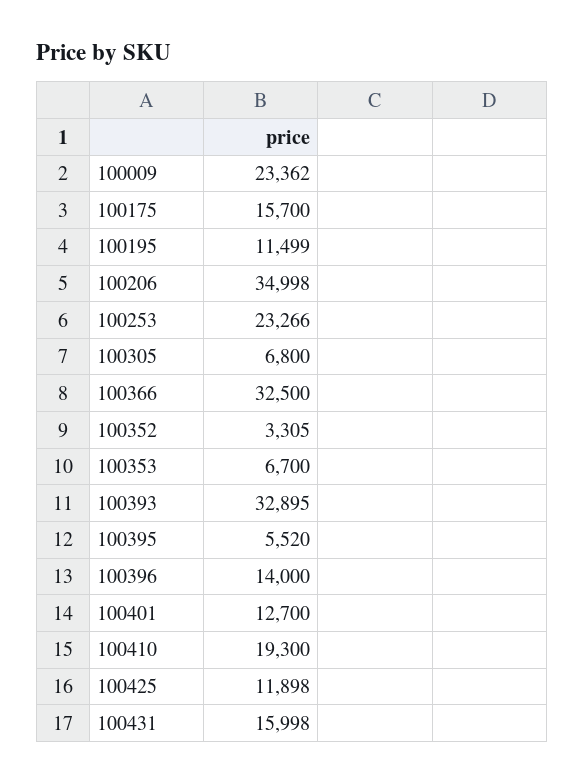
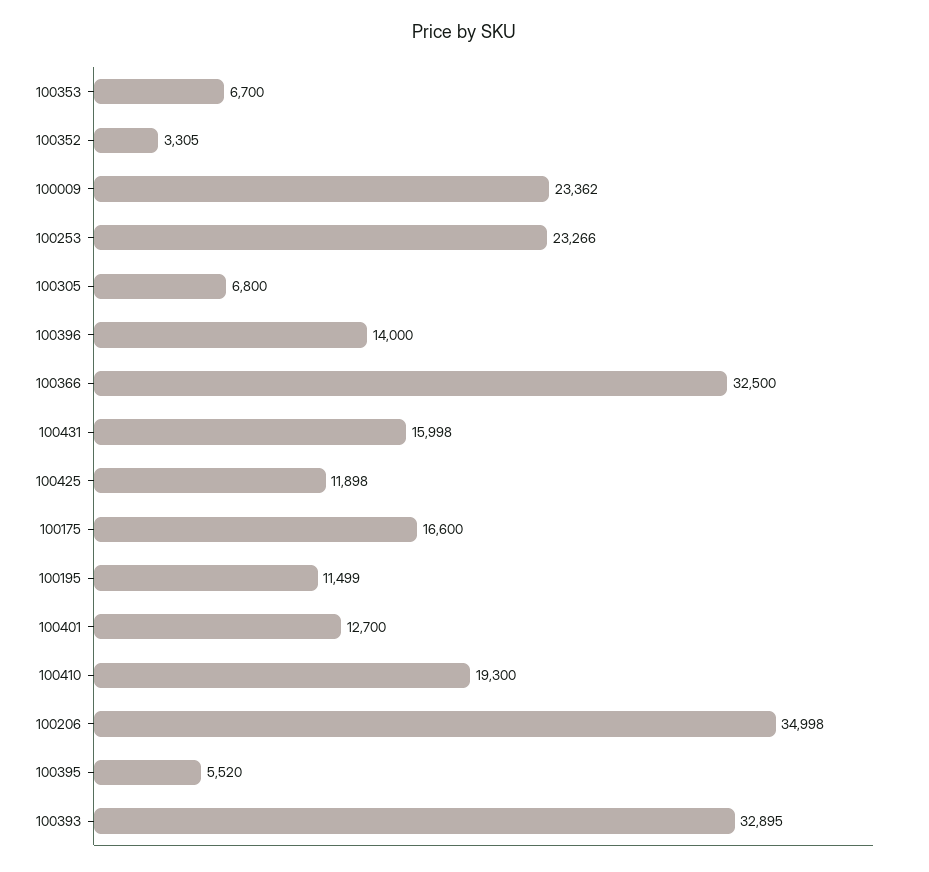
100175: 15700 -> 16600

